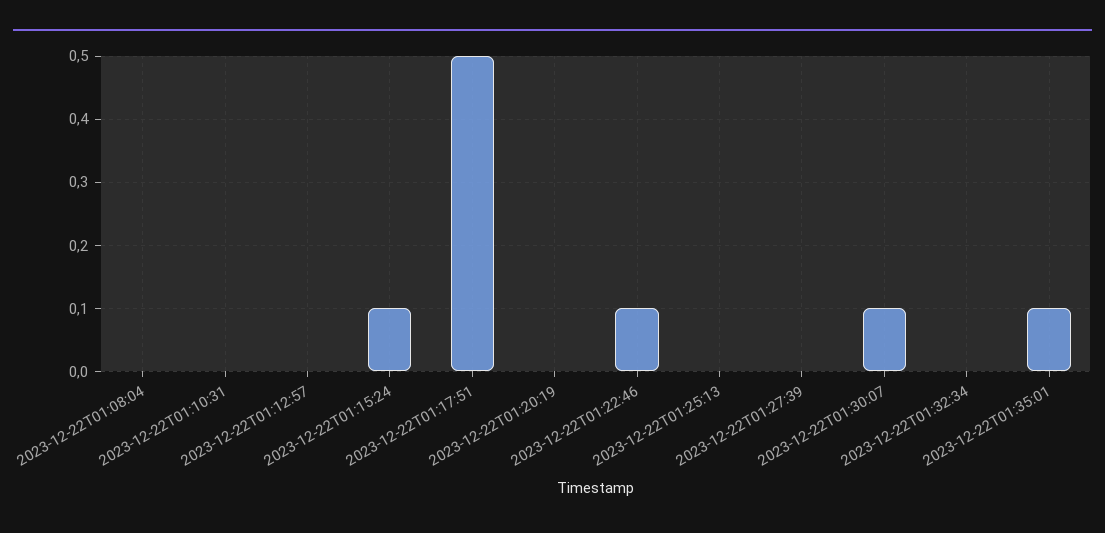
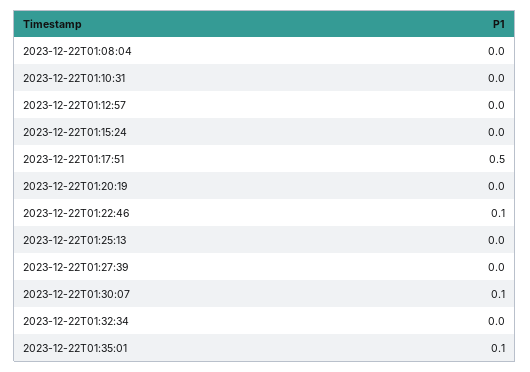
2023-12-22T01:15:24: 0.1 -> 0

